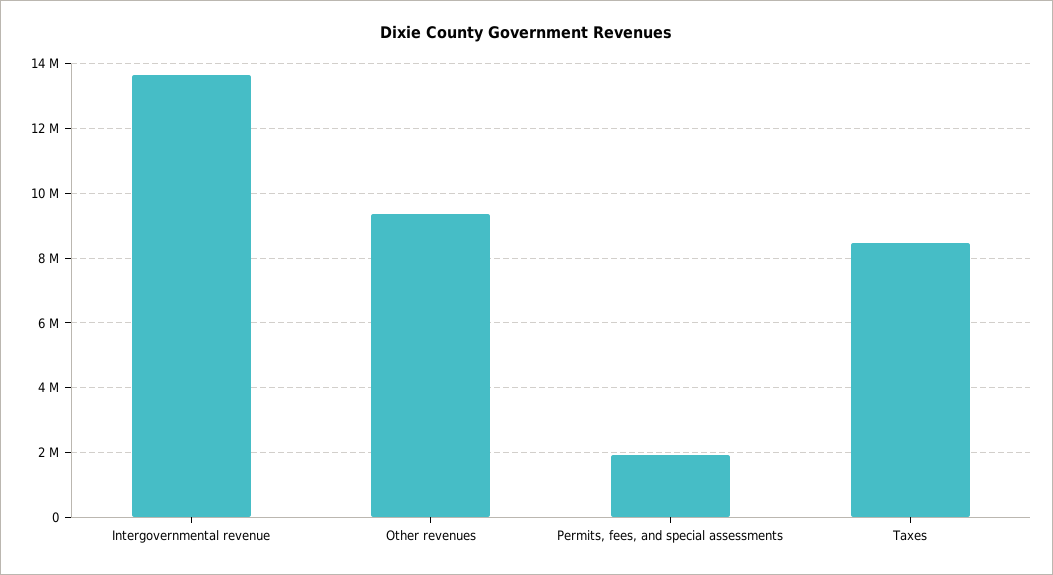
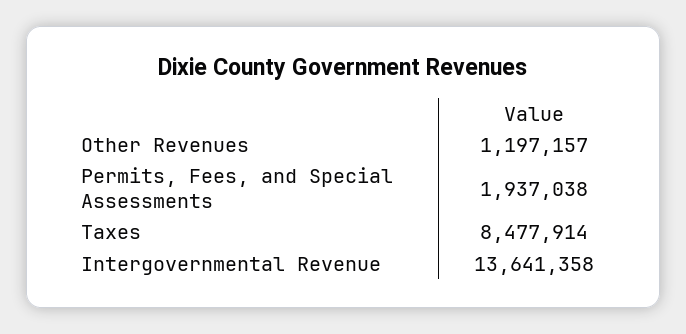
Other revenues: 9400000 -> 1197157

